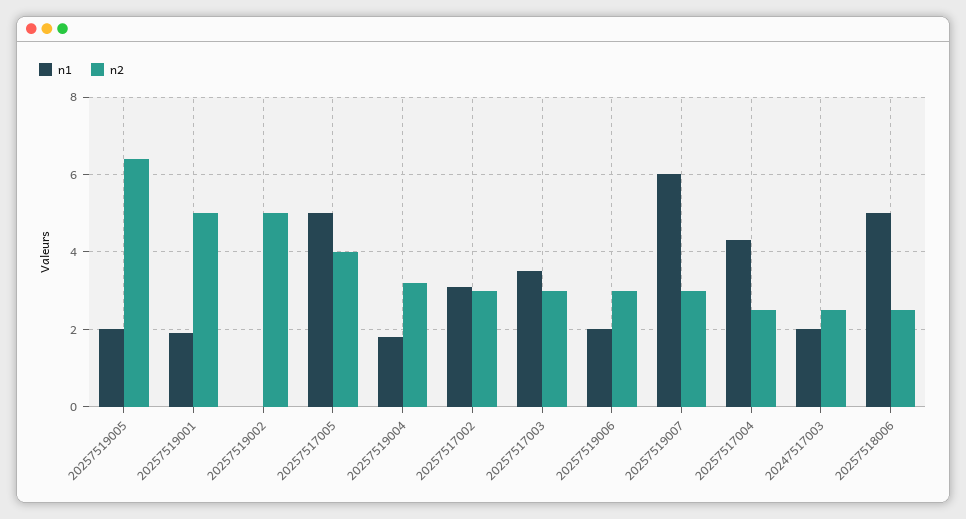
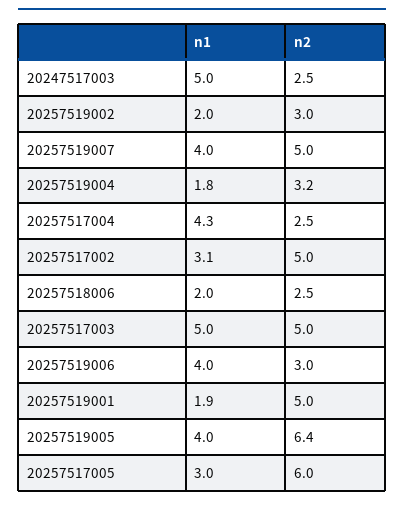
n1, 20257519005: 2 -> 4
n1, 20257519002: 0 -> 2
n2, 20257519002: 5 -> 3
n1, 20257517005: 5 -> 3
n2, 20257517005: 4 -> 6
n2, 20257517002: 3 -> 5
n1, 20257517003: 3.5 -> 5
n2, 20257517003: 3 -> 5
n1, 20257519006: 2 -> 4
n1, 20257519007: 6 -> 4
n2, 20257519007: 3 -> 5
n1, 20247517003: 2 -> 5
n1, 20257518006: 5 -> 2

